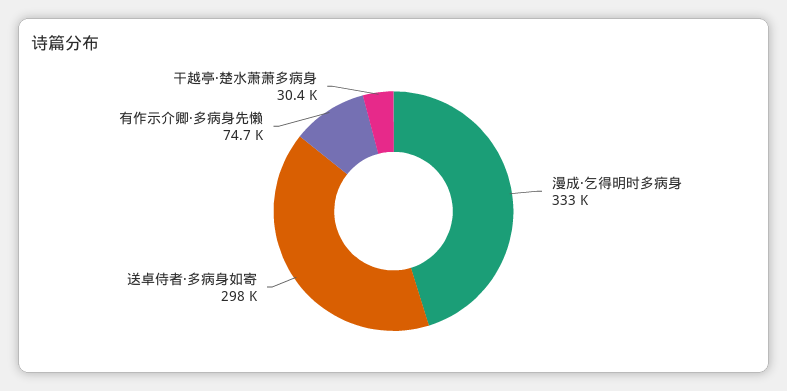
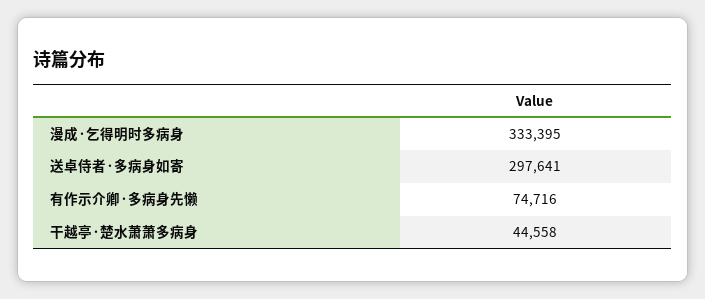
干越亭·楚水萧萧多病身: 30400 -> 44558

